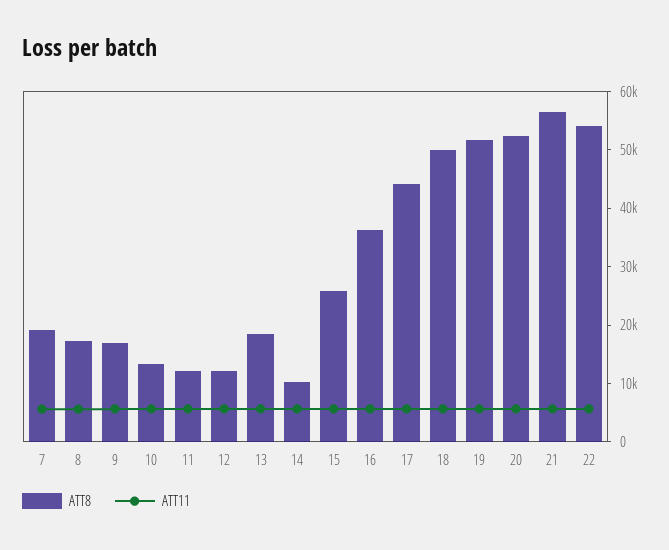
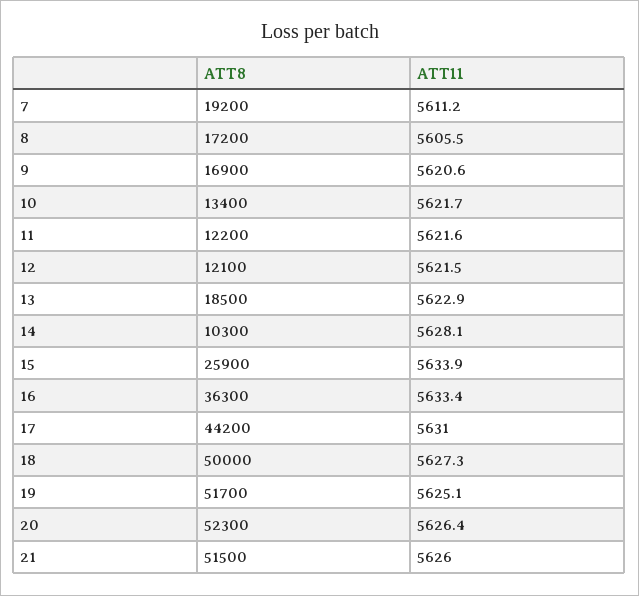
ATT8, 21: 56000 -> 51500
ATT8, 22: 54000 -> none
ATT11, 22: 6000 -> none

